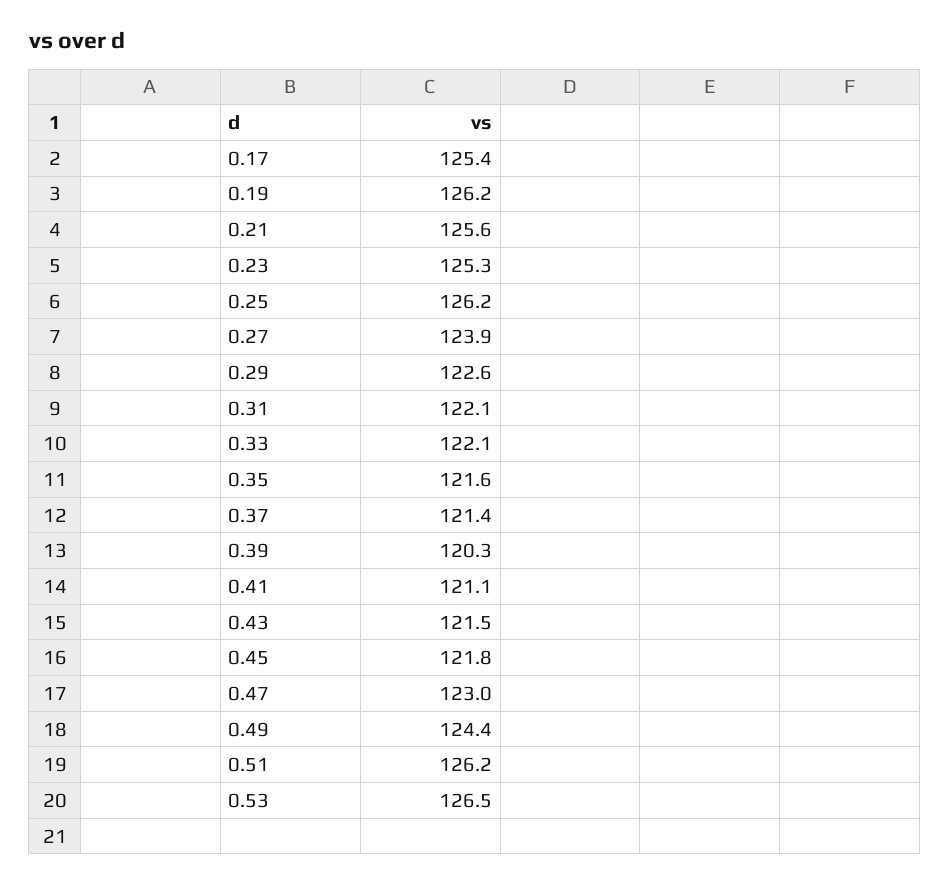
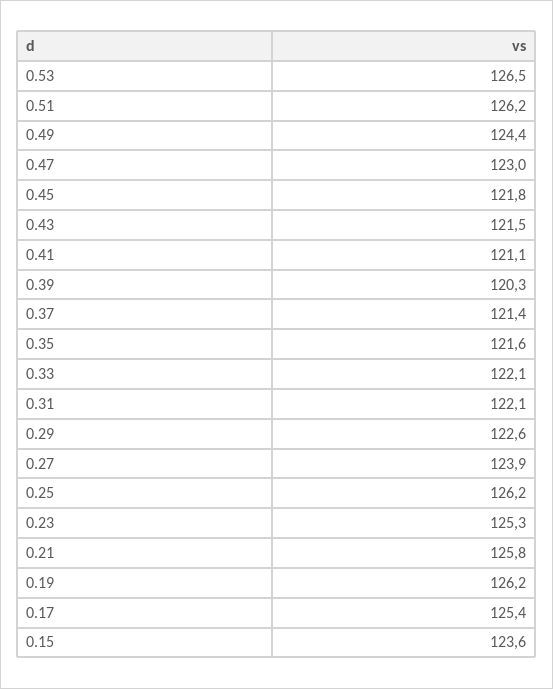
0.21: 125.6 -> 125.8
0.15: none -> 123.6

